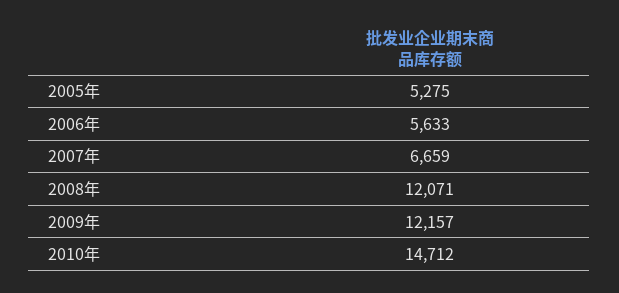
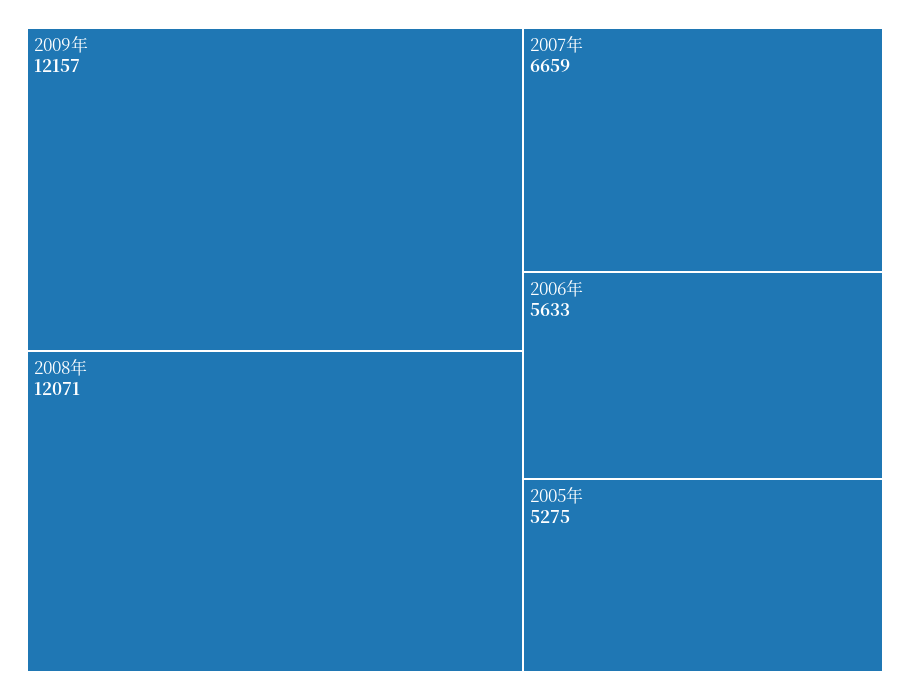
2010年: 14712 -> none

